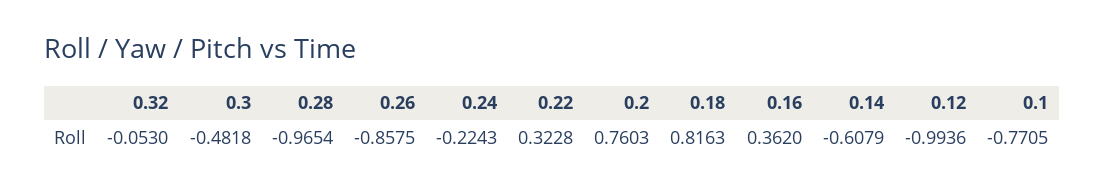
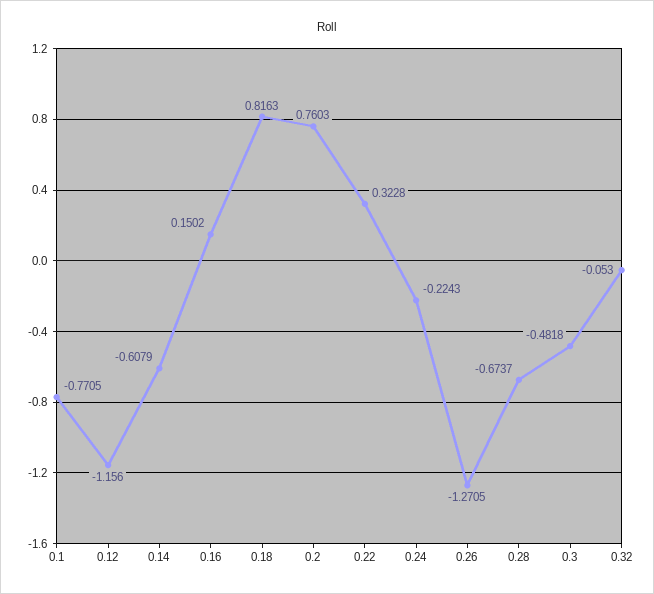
0.28: -0.9654 -> -0.6737
0.26: -0.8575 -> -1.2705
0.16: 0.362 -> 0.1502
0.12: -0.9936 -> -1.156

